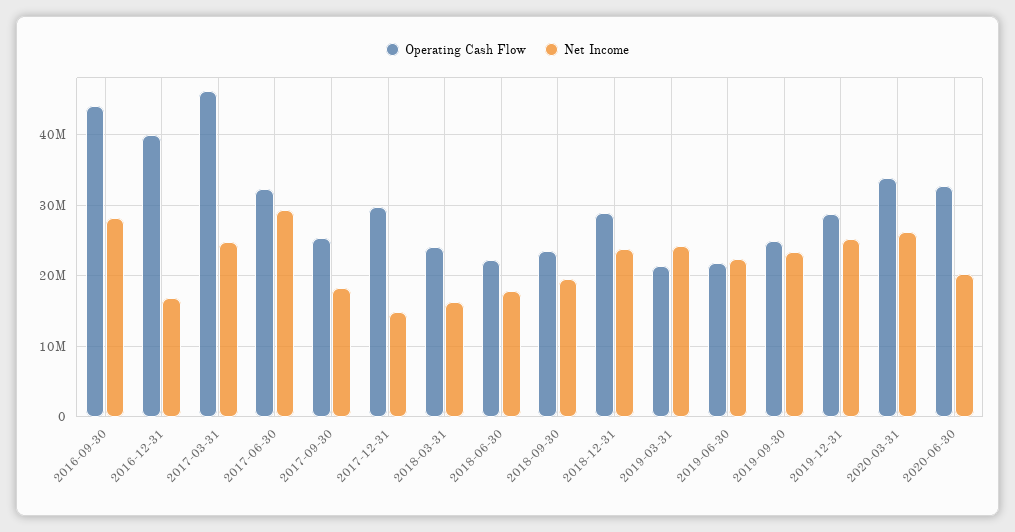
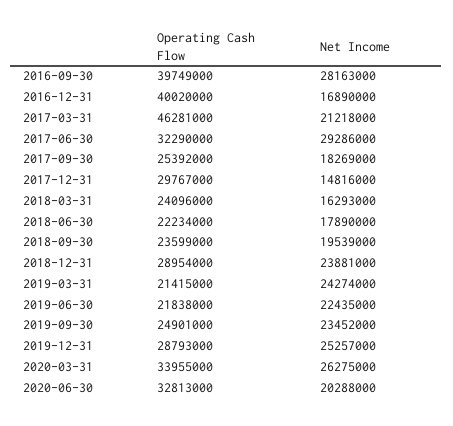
Operating Cash Flow, 2016-09-30: 44000000 -> 39749000
Net Income, 2017-03-31: 25000000 -> 21218000

